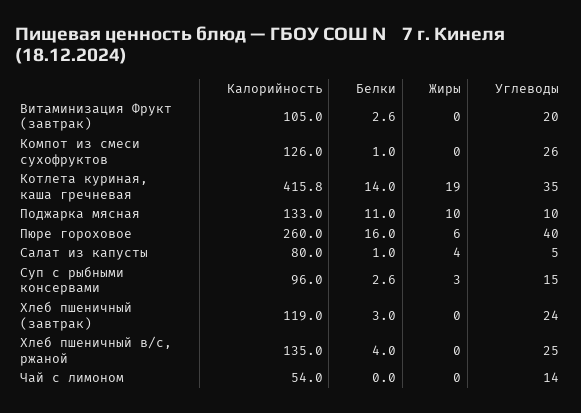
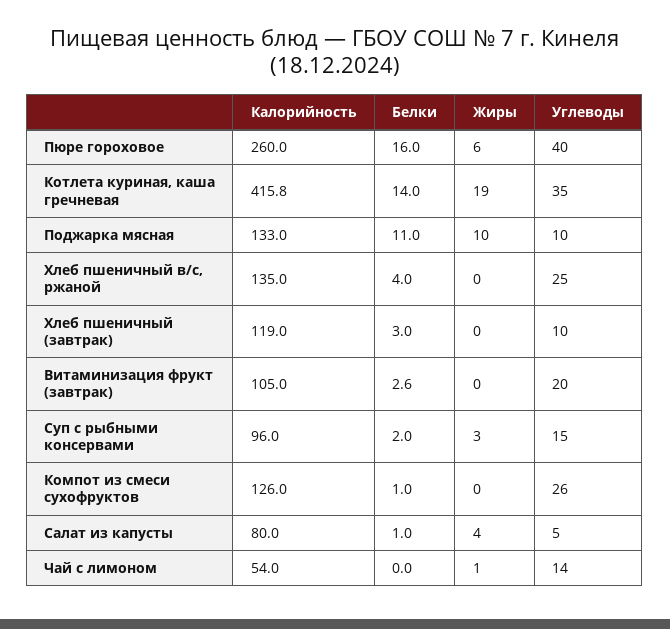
Белки, Суп с рыбными консервами: 2.6 -> 2
Углеводы, Хлеб пшеничный (завтрак): 24 -> 10
Жиры, Чай с лимоном: 0 -> 1

